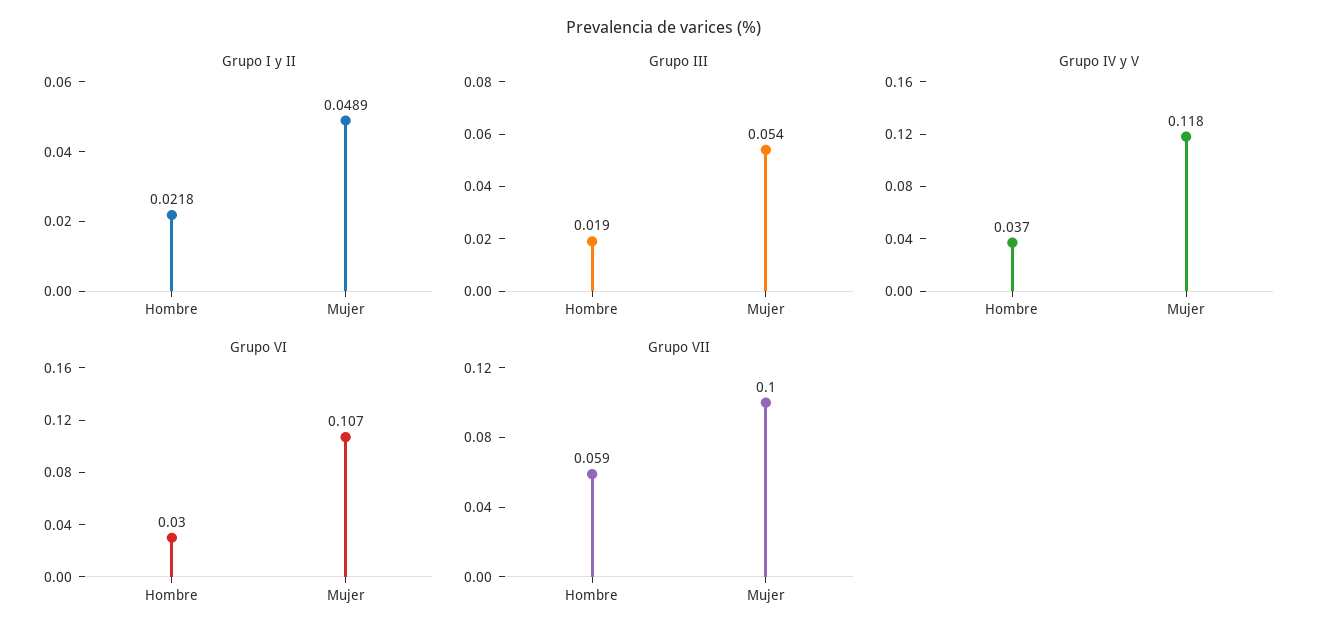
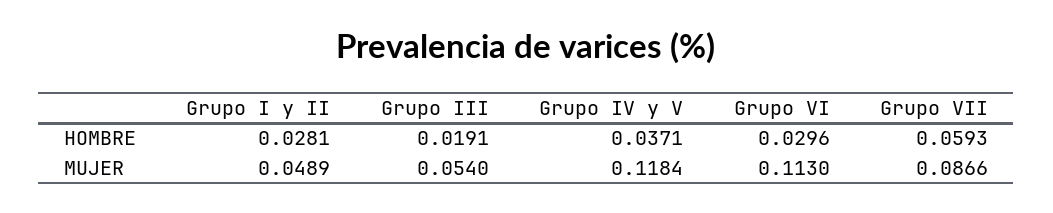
Grupo I y II, Hombre: 0.0218 -> 0.0281
Grupo VI, Mujer: 0.107 -> 0.113
Grupo VII, Mujer: 0.1 -> 0.0866

